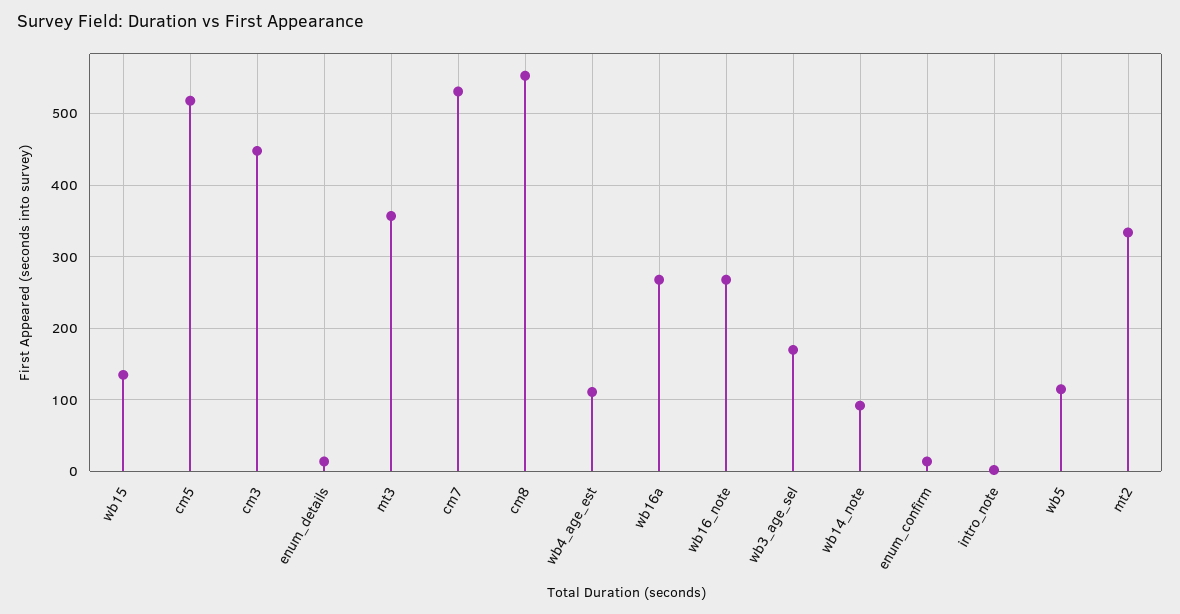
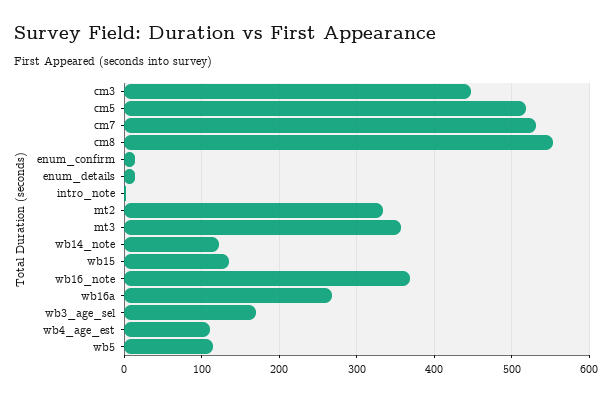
wb16_note: 270 -> 370
wb14_note: 90 -> 120

